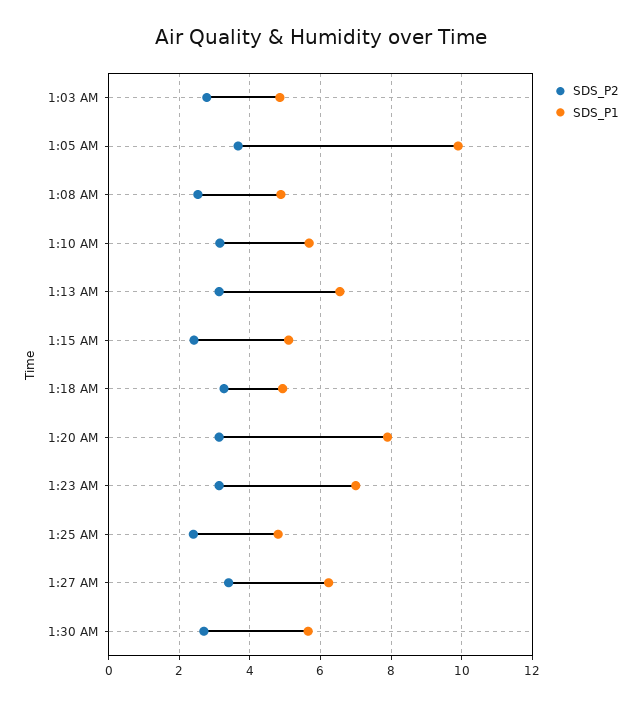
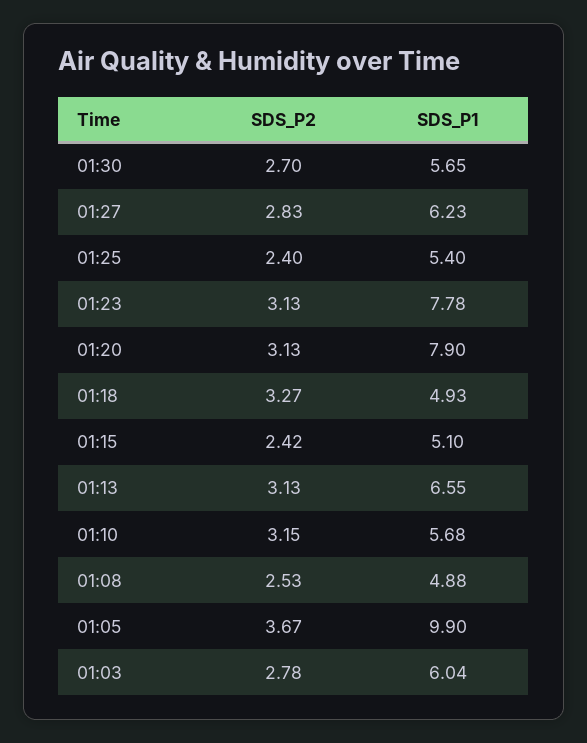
SDS_P1, 1:03 AM: 4.8 -> 6.04
SDS_P1, 1:23 AM: 7 -> 7.78
SDS_P1, 1:25 AM: 4.8 -> 5.4
SDS_P2, 1:27 AM: 3.4 -> 2.83

